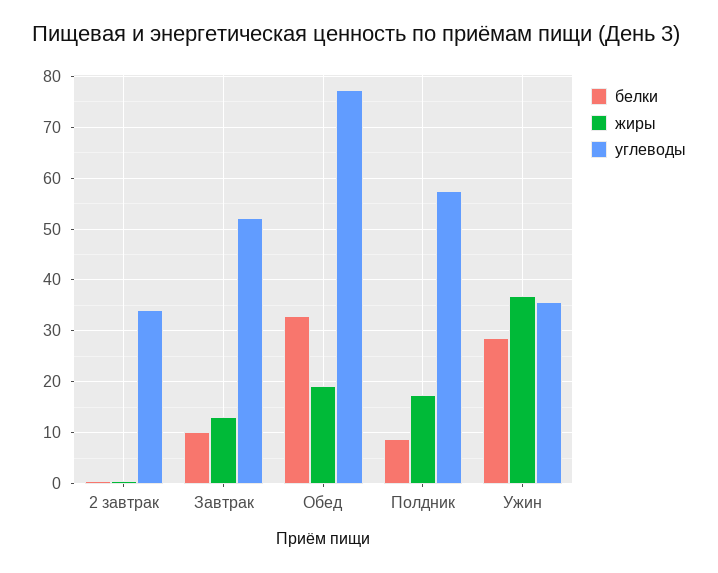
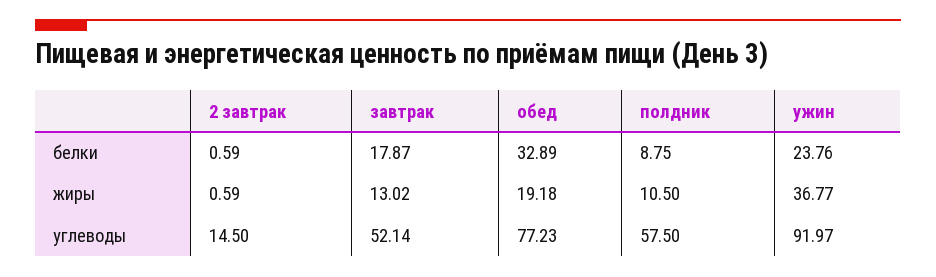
углеводы, 2 завтрак: 34 -> 14.5
белки, Завтрак: 10 -> 17.87
жиры, Полдник: 18 -> 10.5
белки, Ужин: 28 -> 23.76
углеводы, Ужин: 36 -> 91.97

